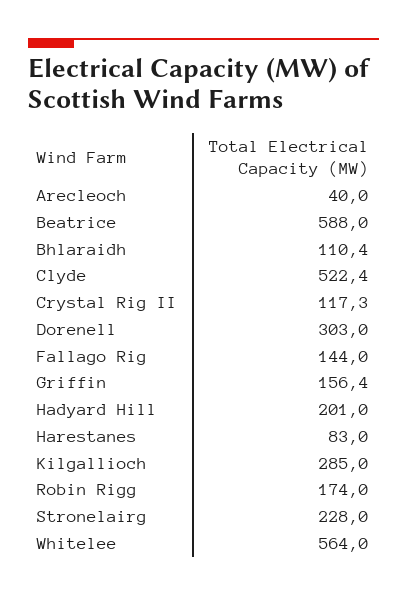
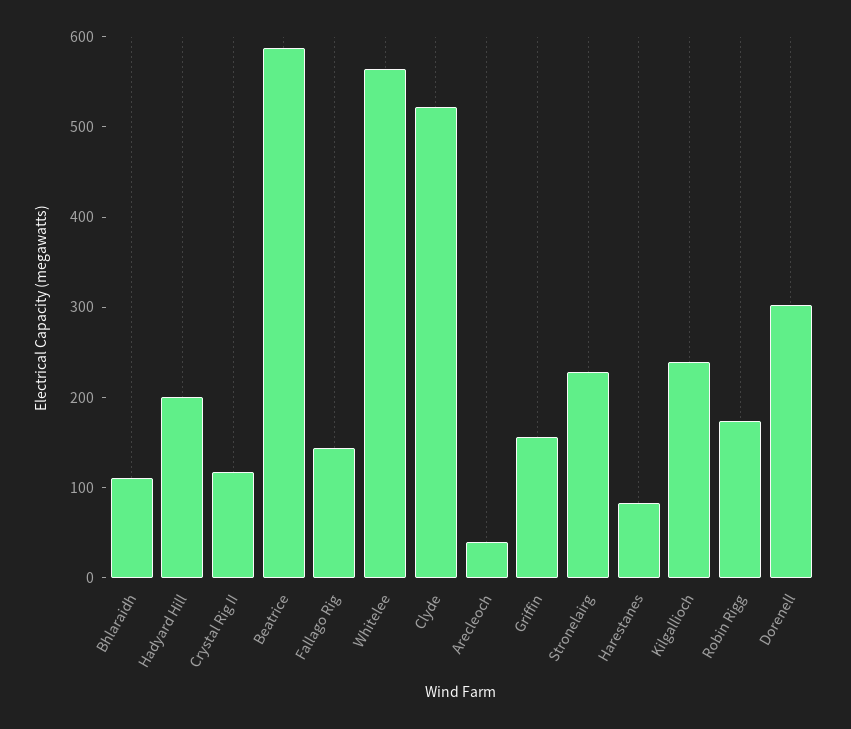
Kilgallioch: 285 -> 240

